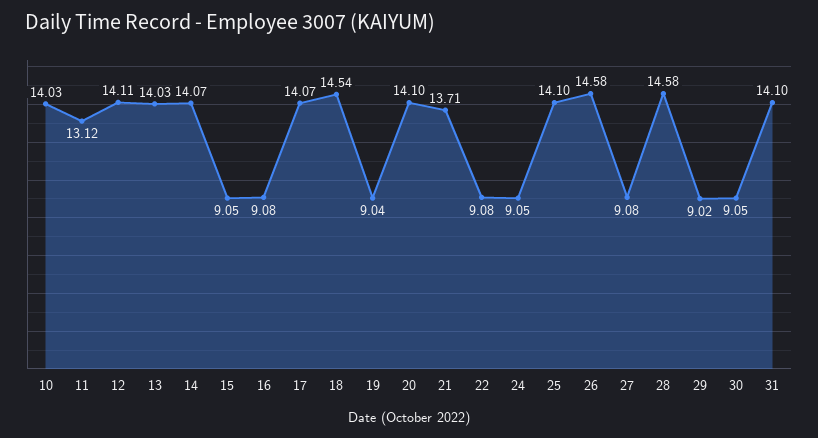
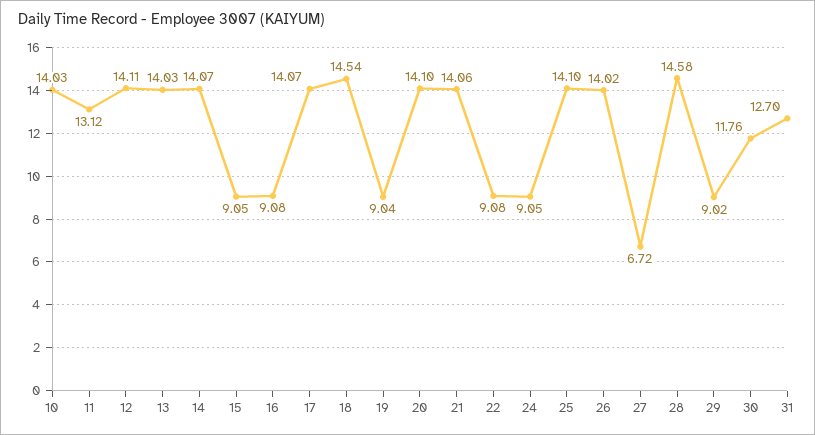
21: 13.71 -> 14.06
26: 14.58 -> 14.02
27: 9.08 -> 6.72
30: 9.05 -> 11.76
31: 14.1 -> 12.7

